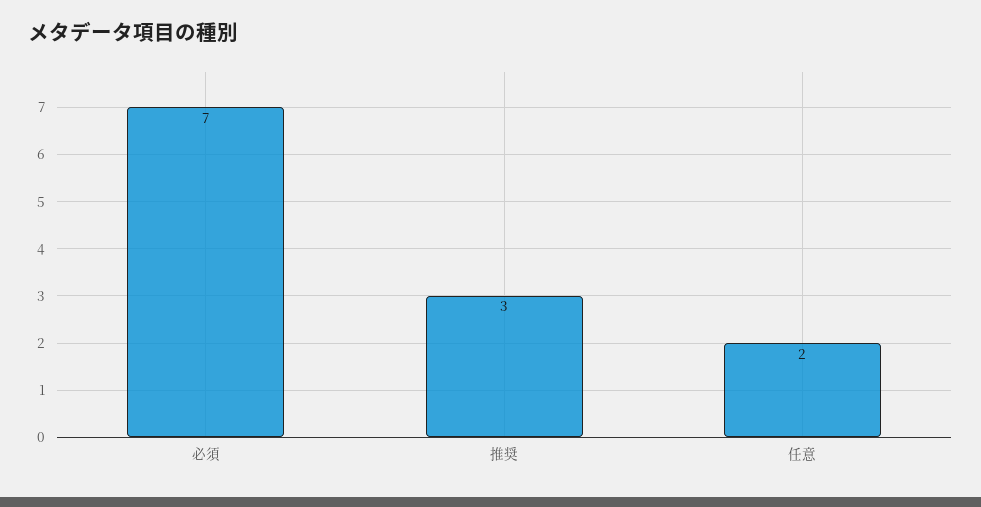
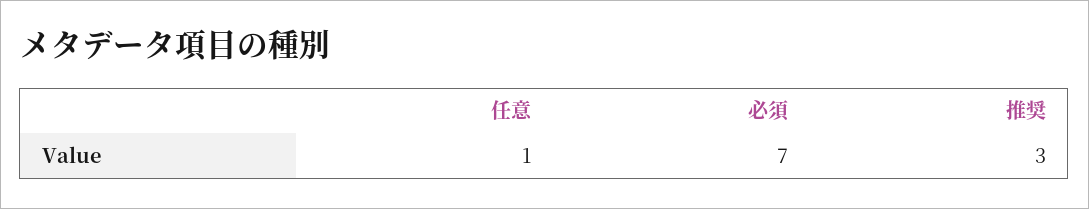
任意: 2 -> 1

